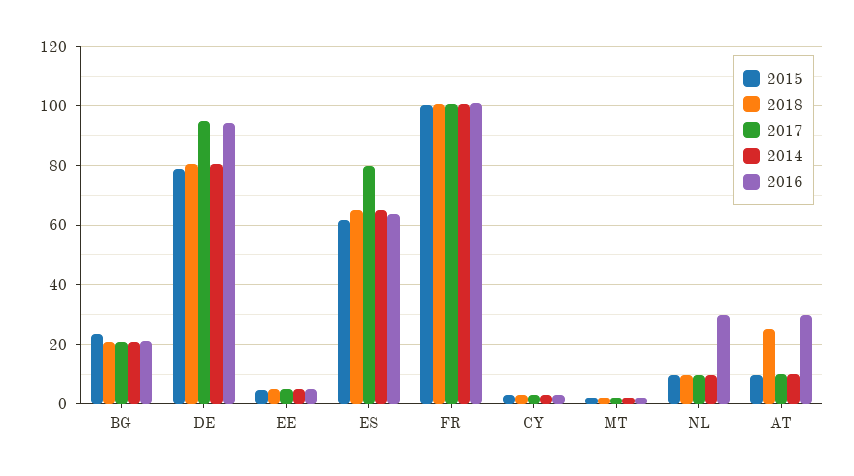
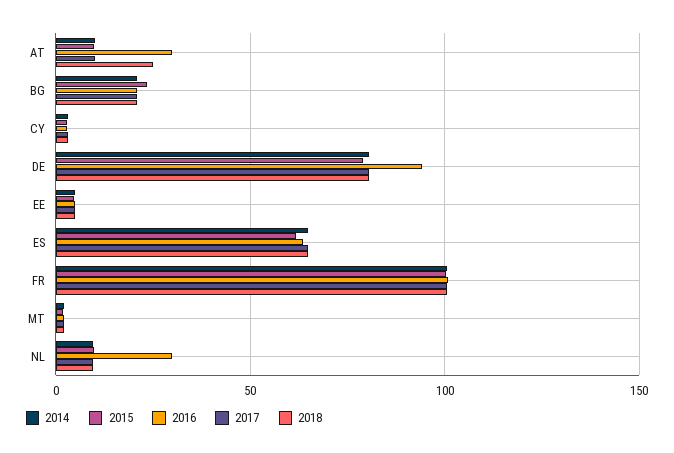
2017, DE: 95 -> 80
2017, ES: 80 -> 65

